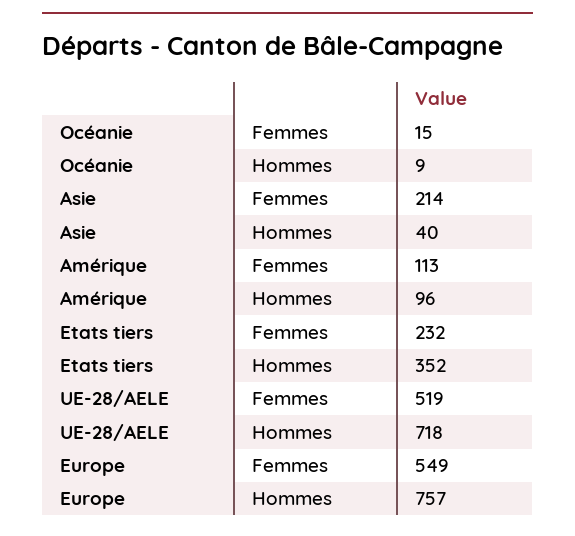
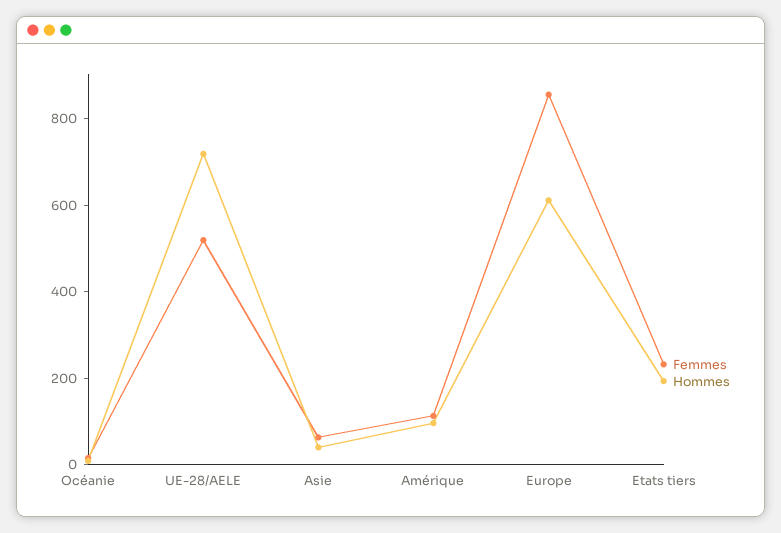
Femmes, Asie: 214 -> 50
Hommes, Etats tiers: 352 -> 200
Femmes, Europe: 549 -> 850
Hommes, Europe: 757 -> 600

